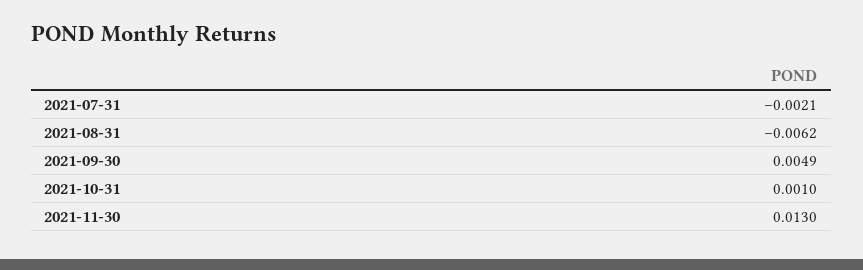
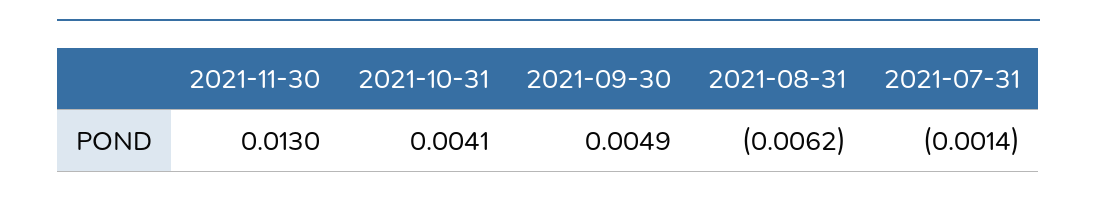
2021-07-31: -0.0021 -> -0.0014
2021-10-31: 0.001 -> 0.0041

